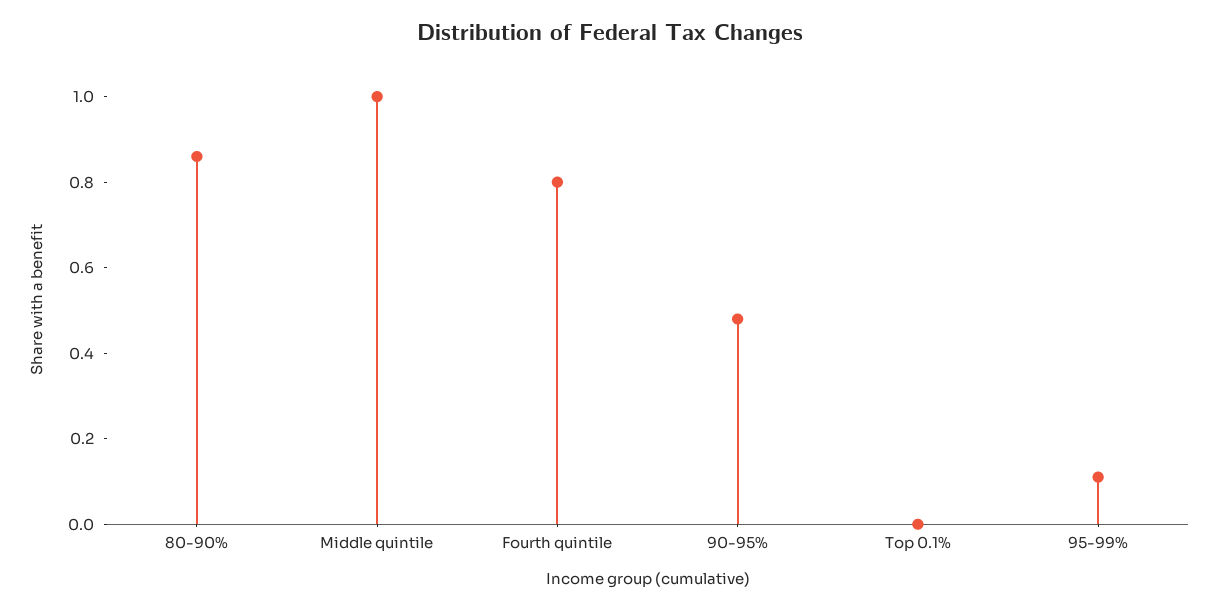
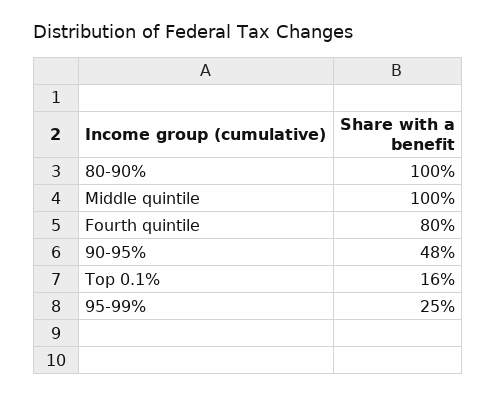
80-90%: 0.85 -> 1
Top 0.1%: 0 -> 0.16
95-99%: 0.1 -> 0.25

